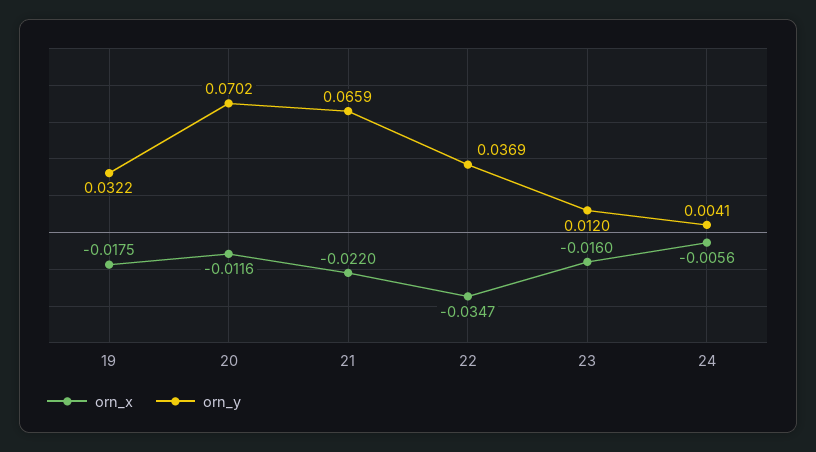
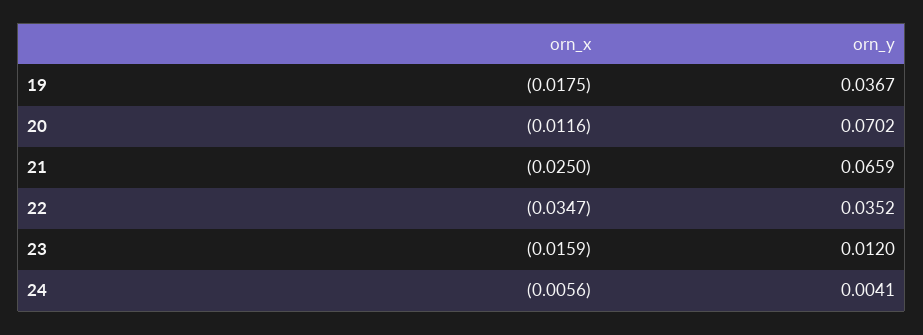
orn_y, 19: 0.0322 -> 0.0367
orn_x, 21: -0.022 -> -0.025
orn_y, 22: 0.0369 -> 0.0352
orn_x, 23: -0.016 -> -0.0159

